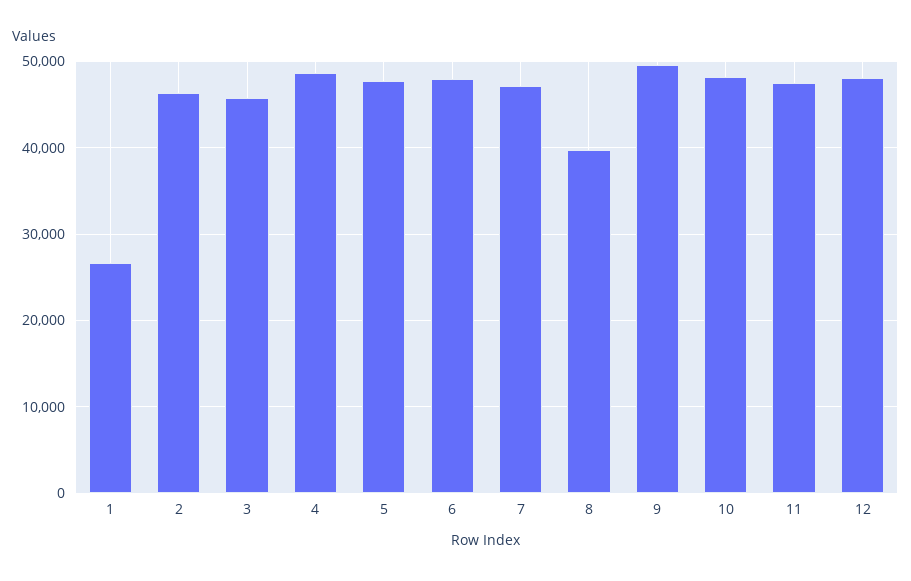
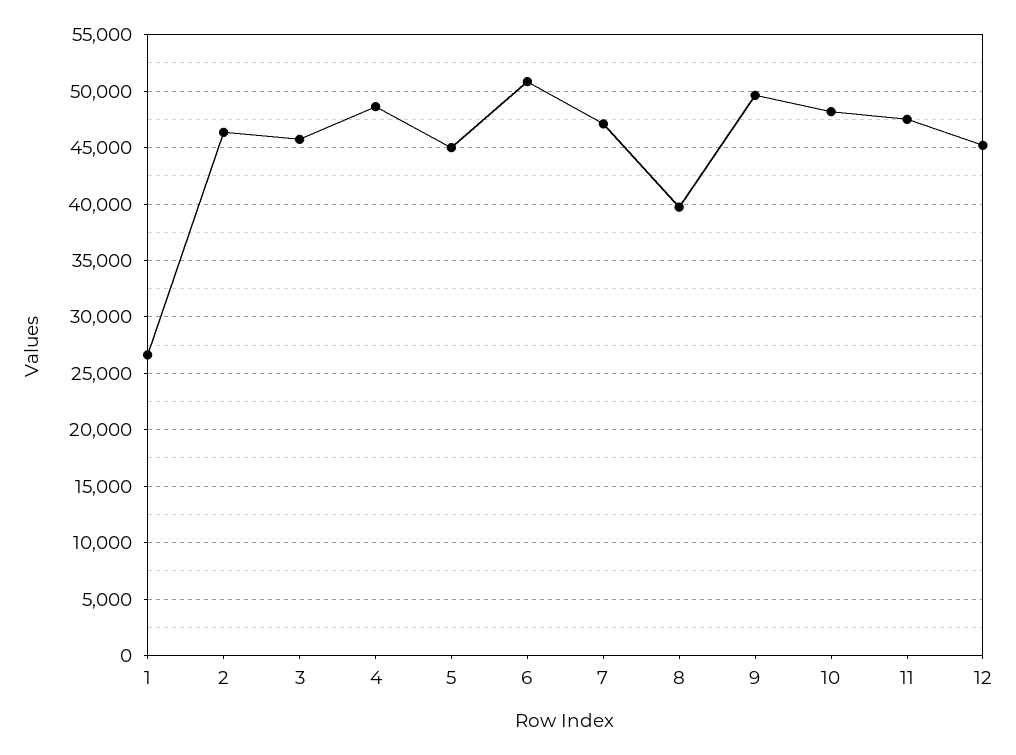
5: 48000 -> 45000
6: 48000 -> 51000
12: 48000 -> 45000

